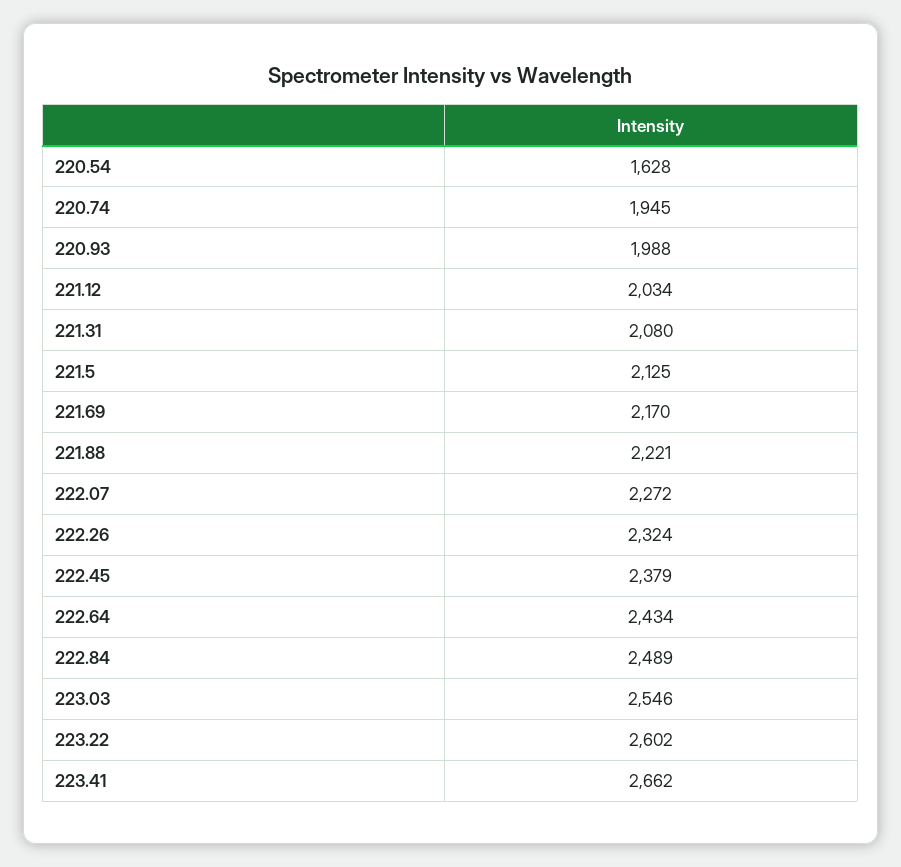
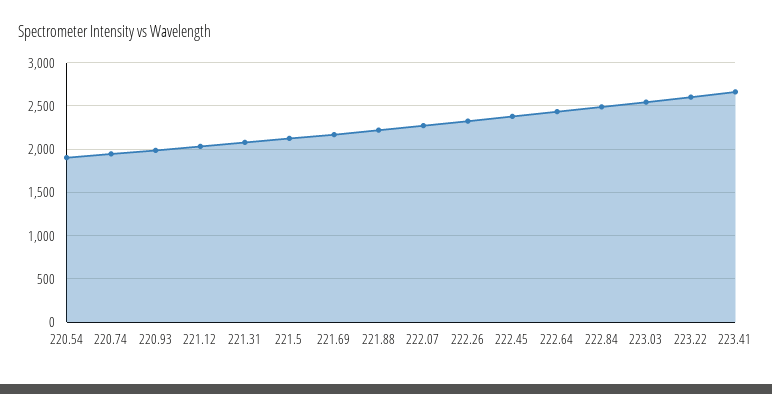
220.54: 1628 -> 1900

